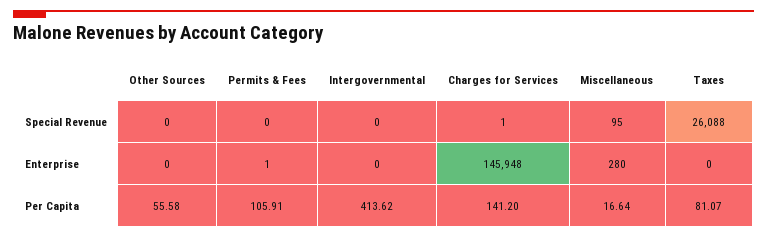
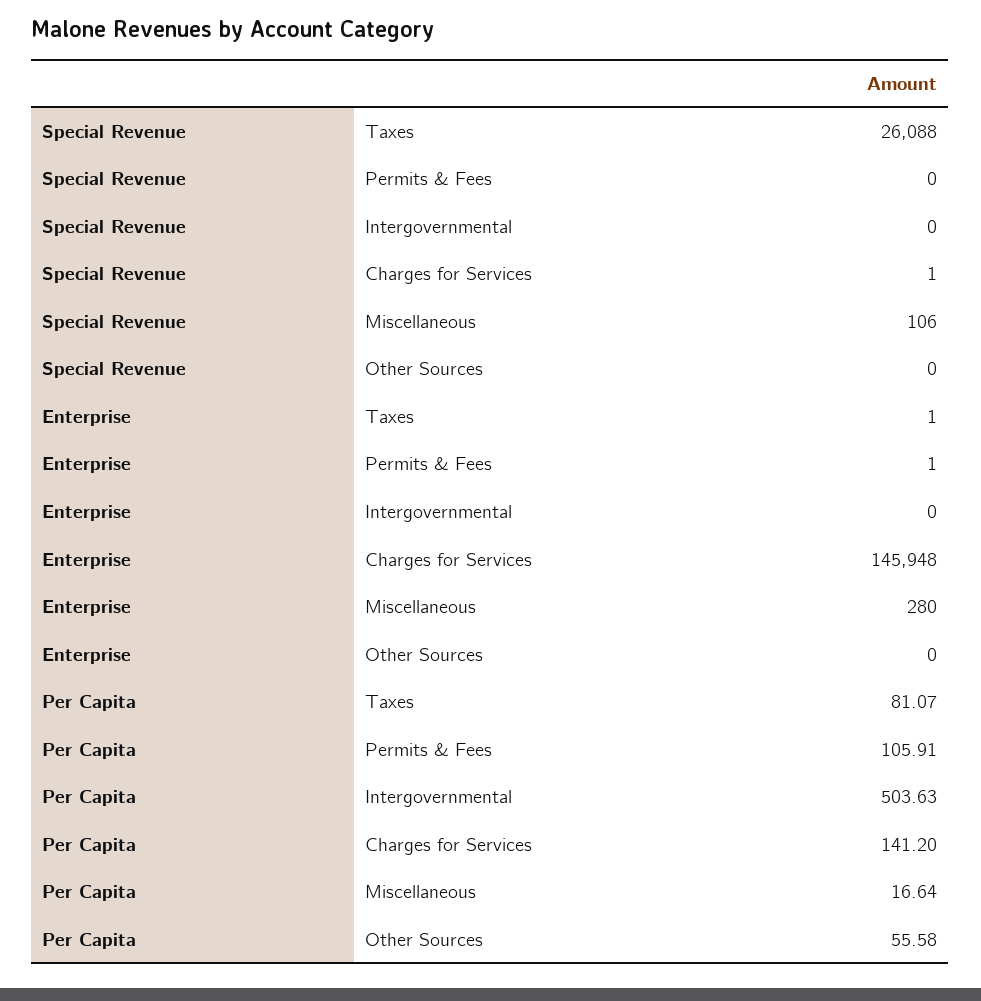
Miscellaneous, Special Revenue: 95 -> 106
Taxes, Enterprise: 0 -> 1
Intergovernmental, Per Capita: 413.62 -> 503.63

